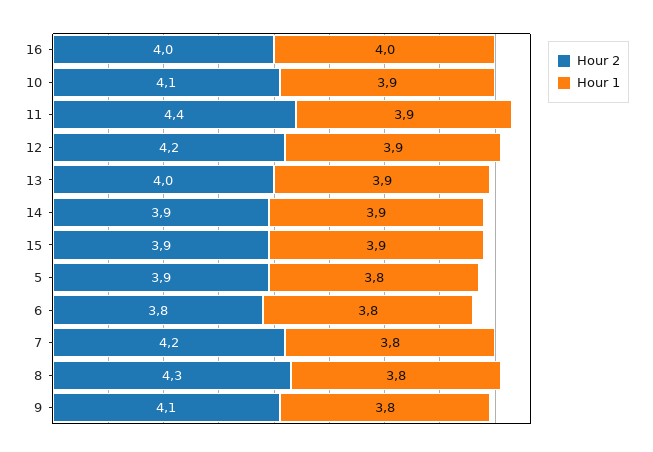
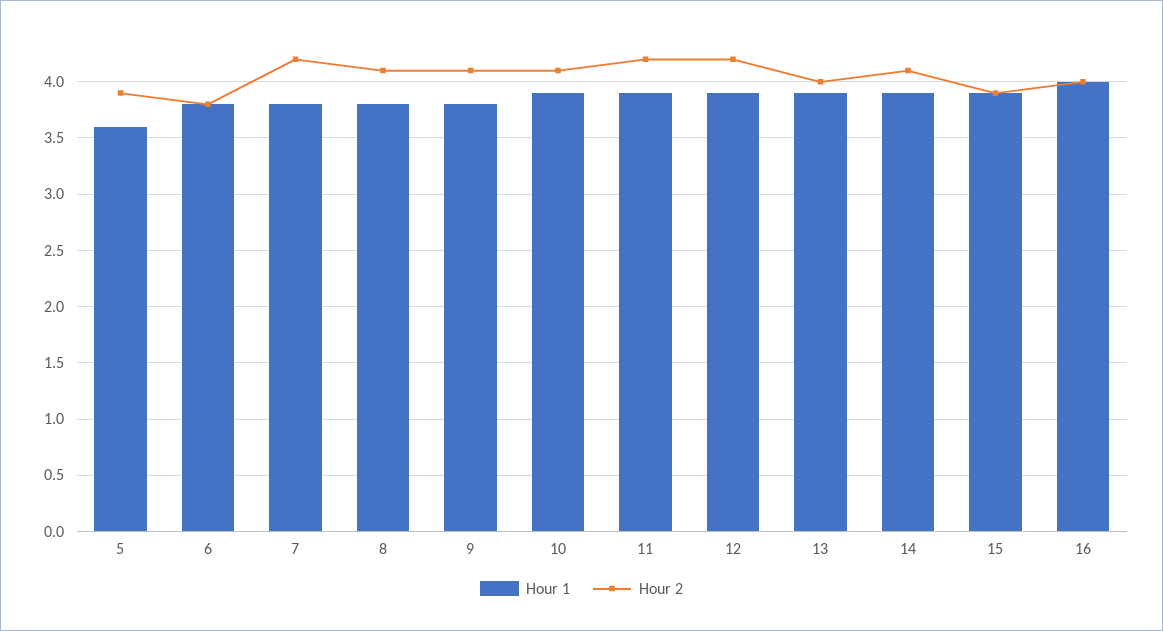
Hour 2, 11: 4.4 -> 4.2
Hour 2, 14: 3.9 -> 4.1
Hour 1, 5: 3.8 -> 3.6
Hour 2, 8: 4.3 -> 4.1

